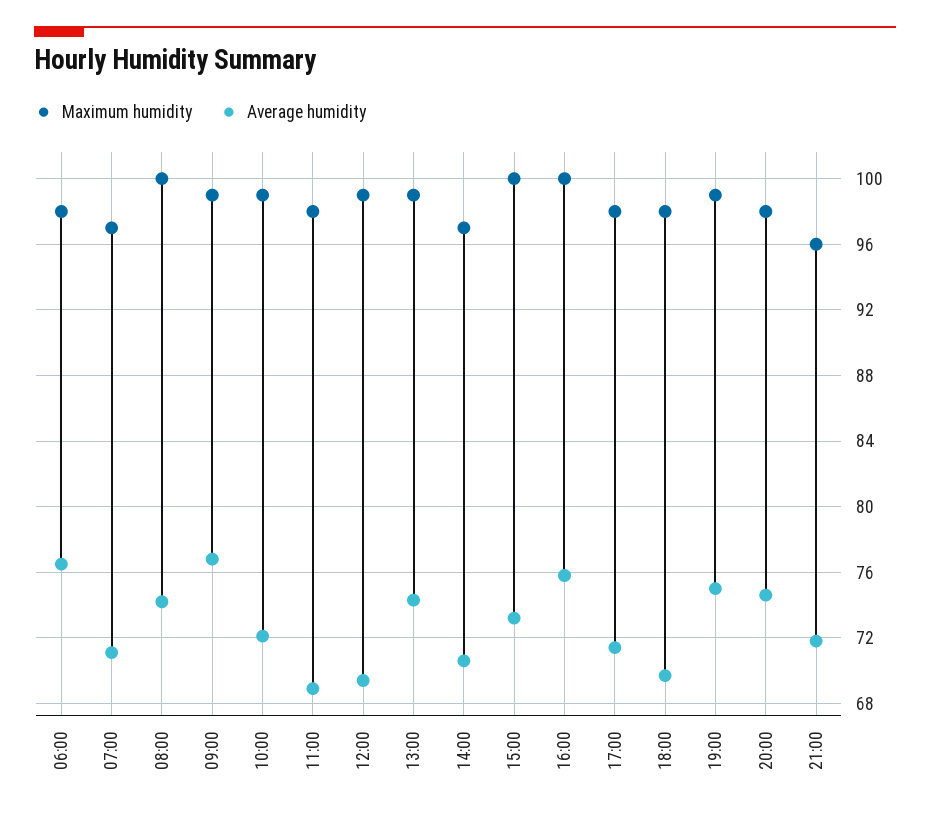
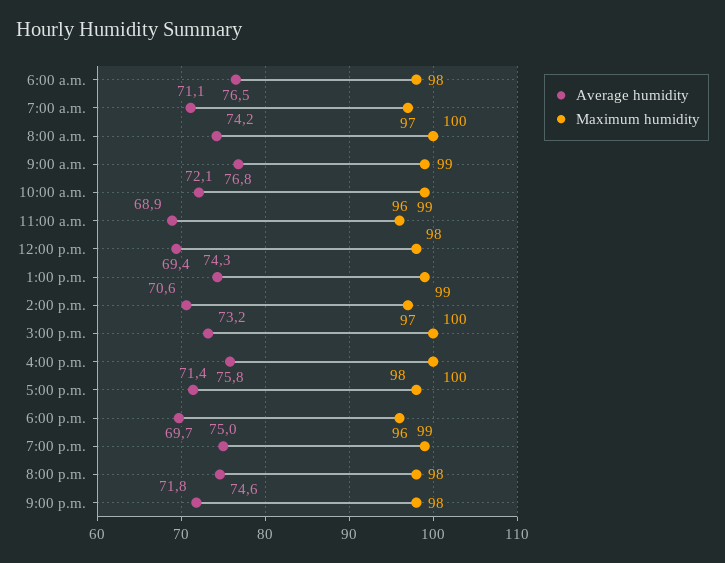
Maximum humidity, 11:00: 98 -> 96
Maximum humidity, 12:00: 99 -> 98
Maximum humidity, 18:00: 98 -> 96
Maximum humidity, 21:00: 96 -> 98

